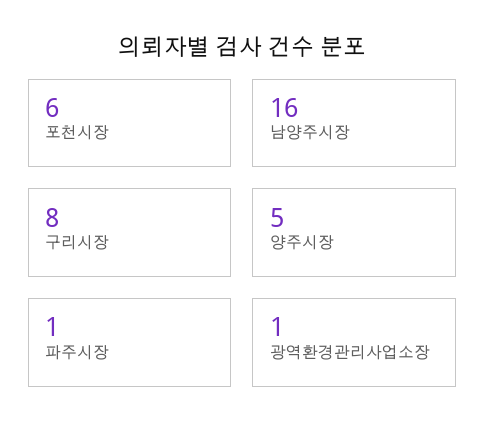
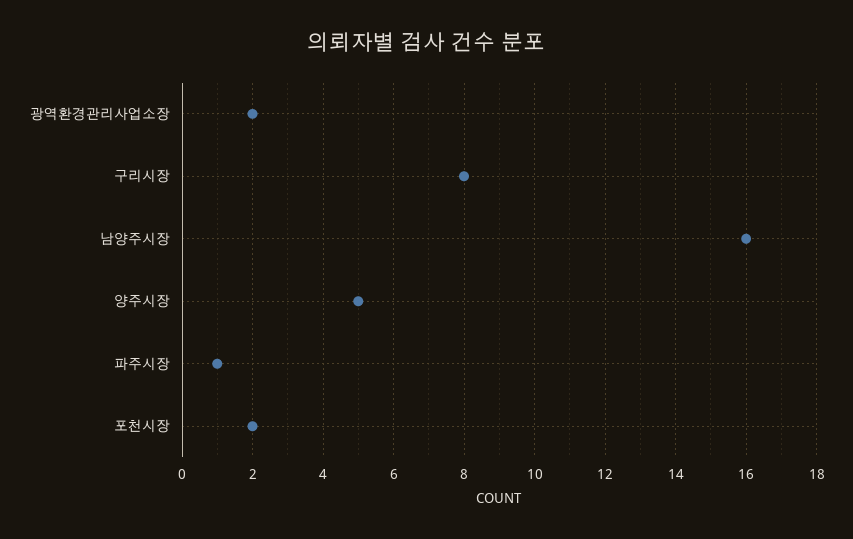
포천시장: 6 -> 2
광역환경관리사업소장: 1 -> 2

